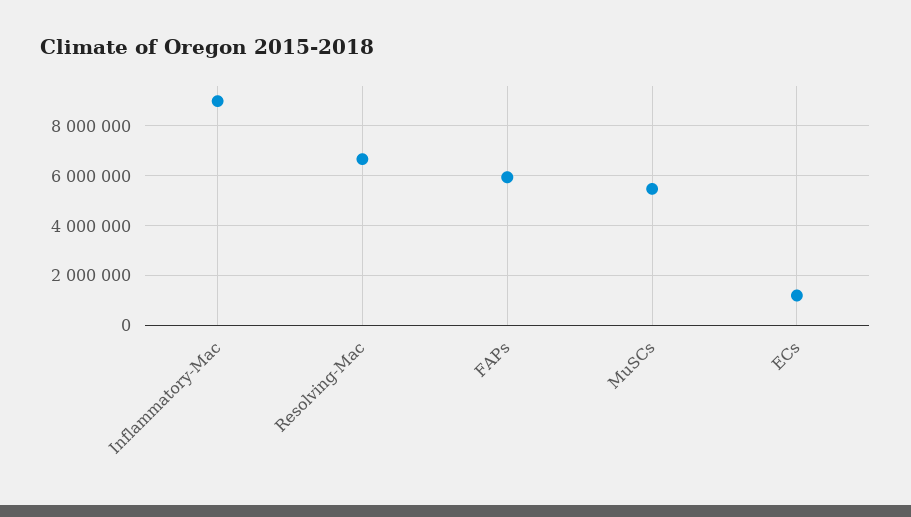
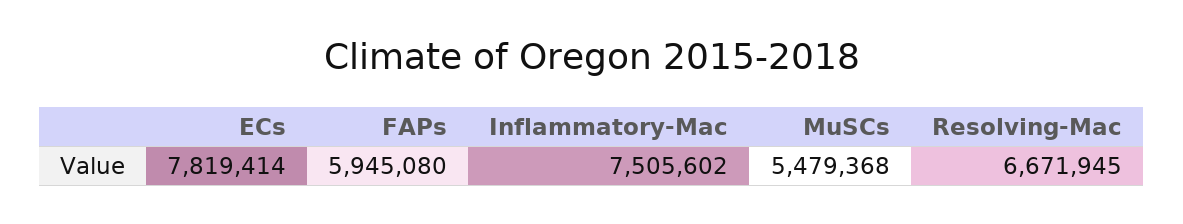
Inflammatory-Mac: 9000000 -> 7505602
ECs: 1250000 -> 7819414

